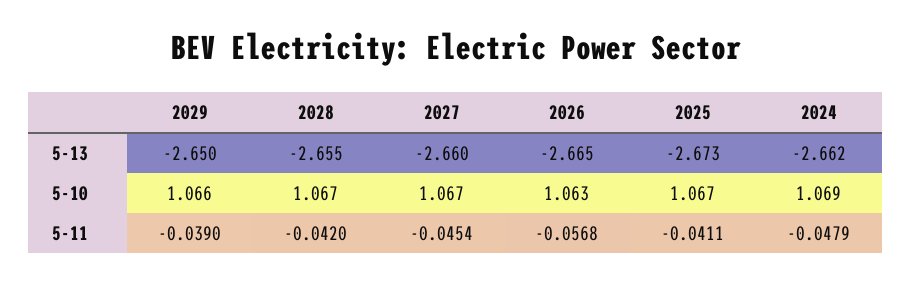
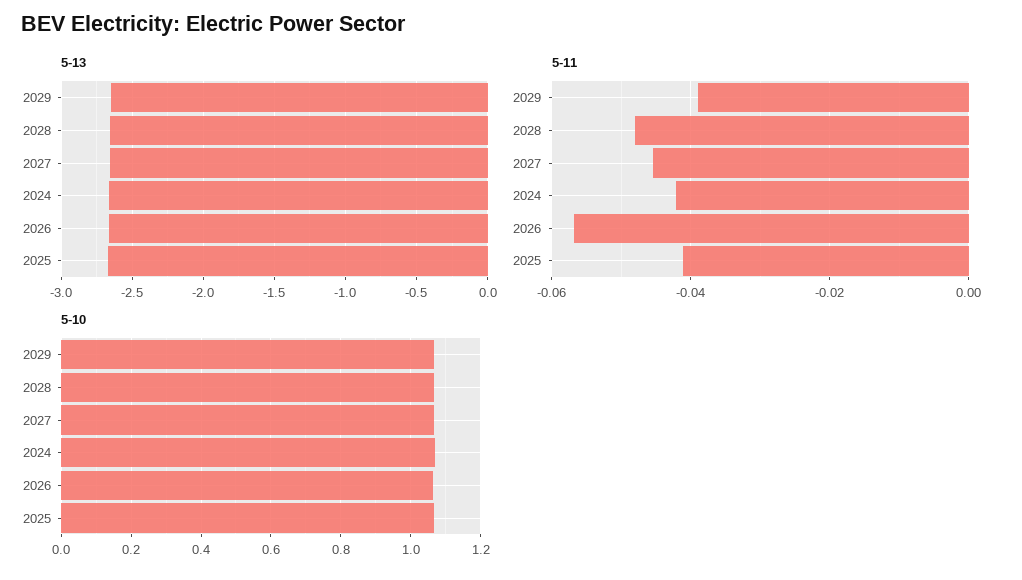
5-11, 2028: -0.042 -> -0.048
5-11, 2024: -0.0479 -> -0.042

